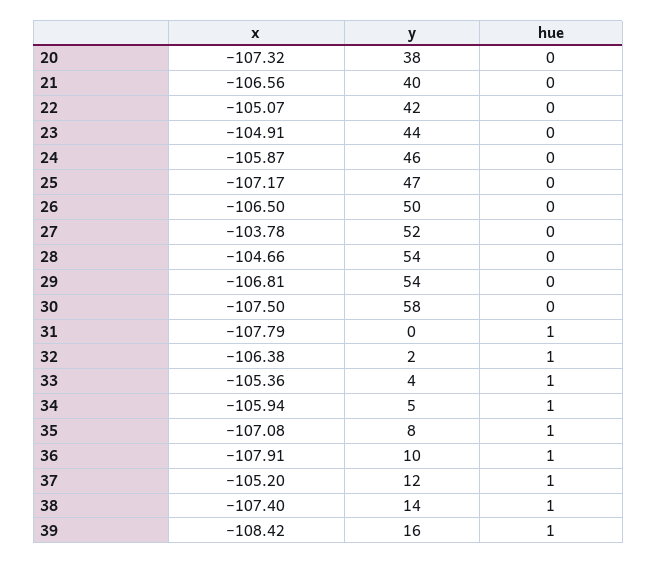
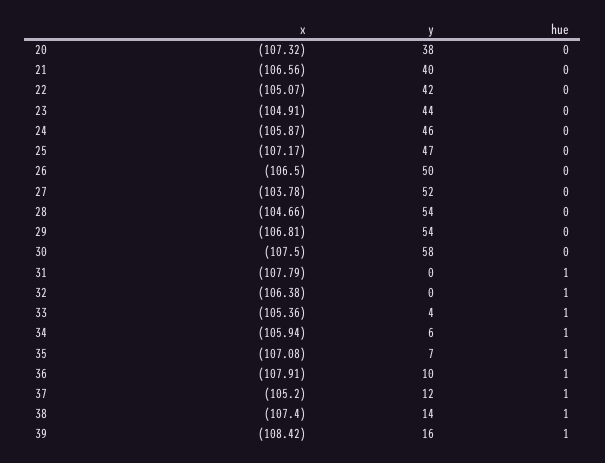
y, 32: 2 -> 0
y, 34: 5 -> 6
y, 35: 8 -> 7

